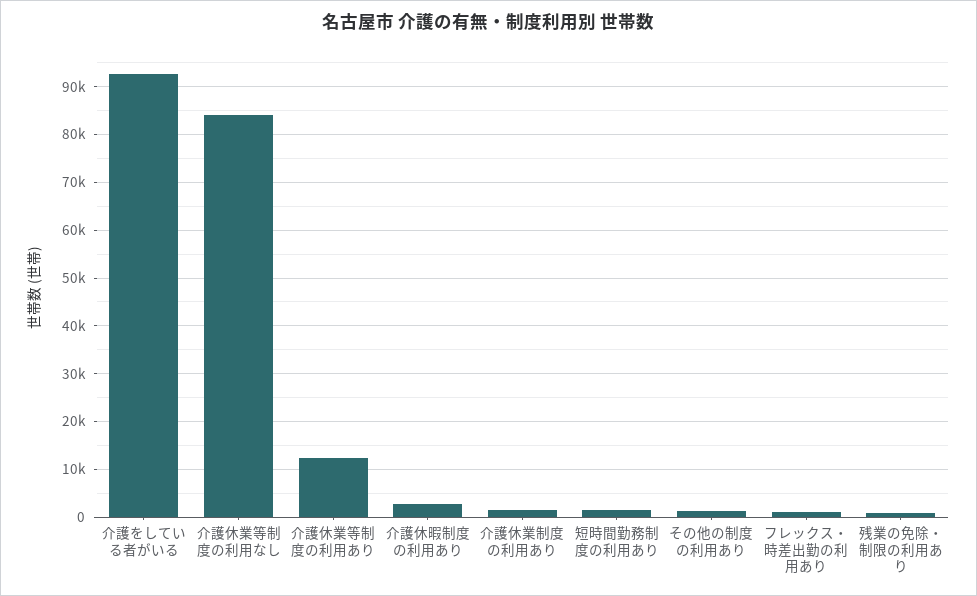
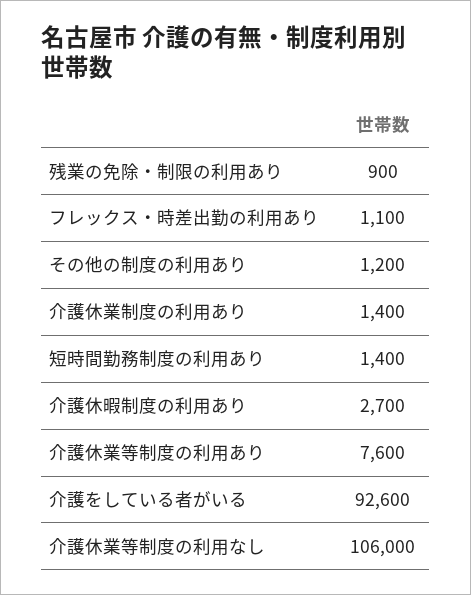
介護休業等制度の利用なし: 84000 -> 106000
介護休業等制度の利用あり: 12000 -> 7600

